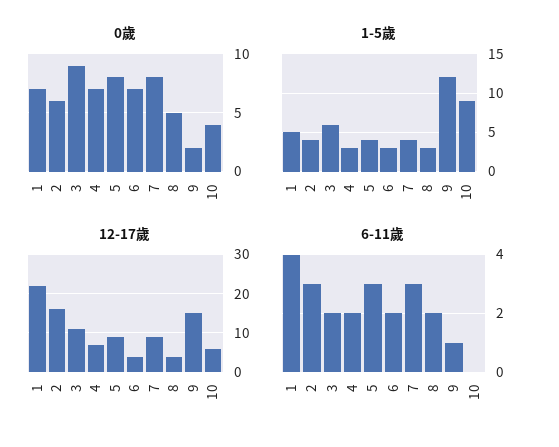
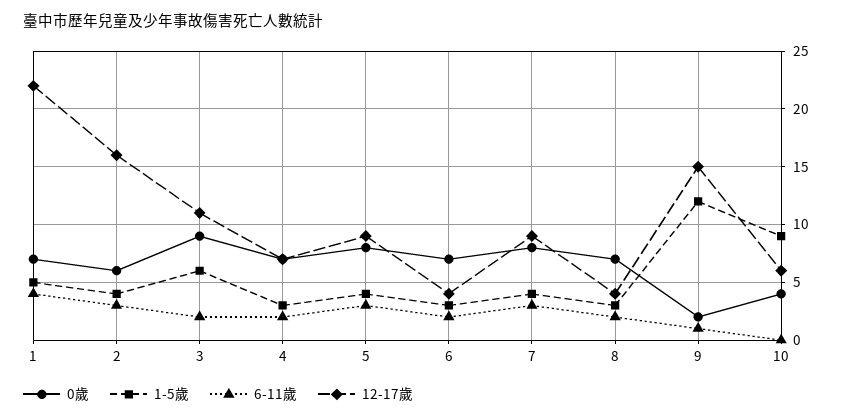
0歲, 8: 5 -> 7

